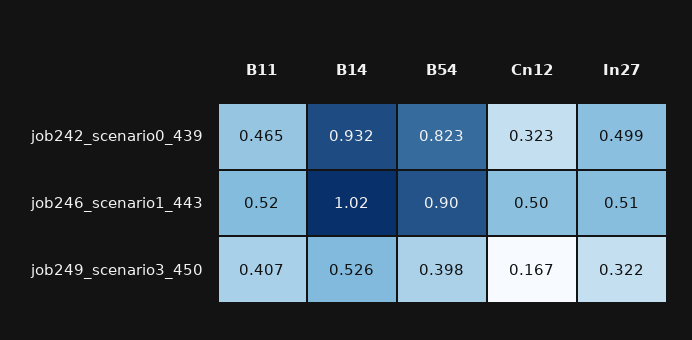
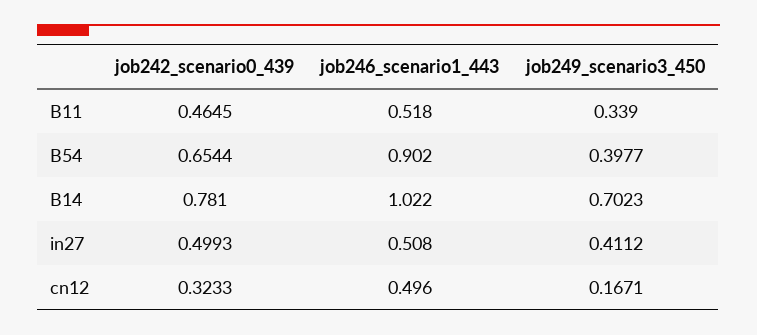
B14, job242_scenario0_439: 0.932 -> 0.781
B54, job242_scenario0_439: 0.823 -> 0.6544
B11, job249_scenario3_450: 0.407 -> 0.339
B14, job249_scenario3_450: 0.526 -> 0.7023
In27, job249_scenario3_450: 0.322 -> 0.4112

